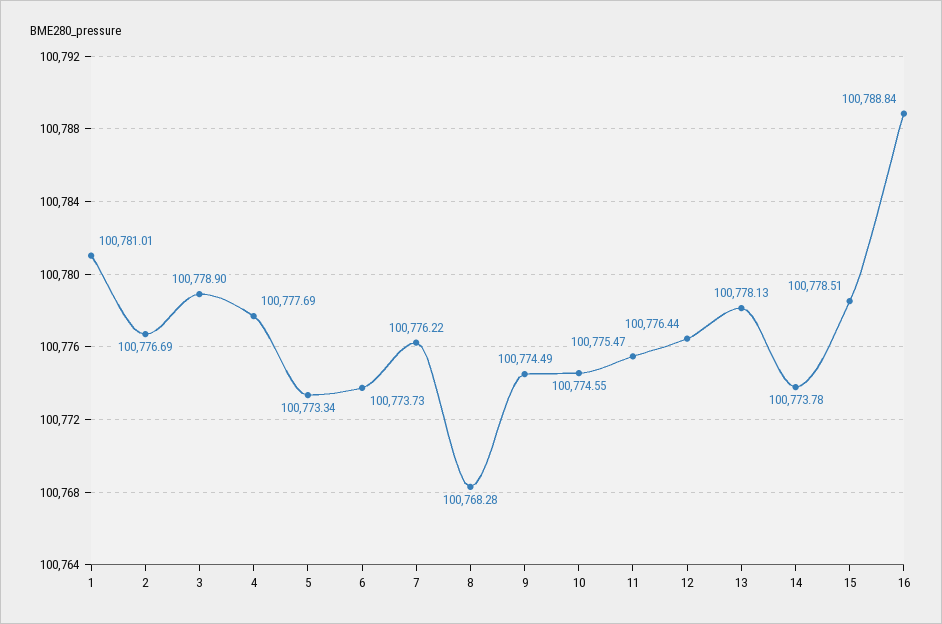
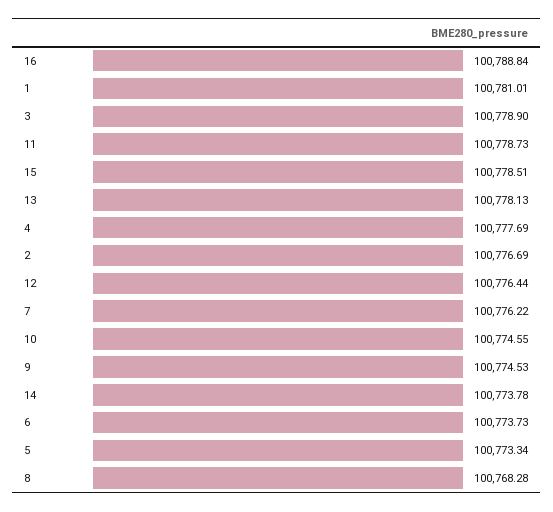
9: 100774.49 -> 100774.53
11: 100775.47 -> 100778.73

